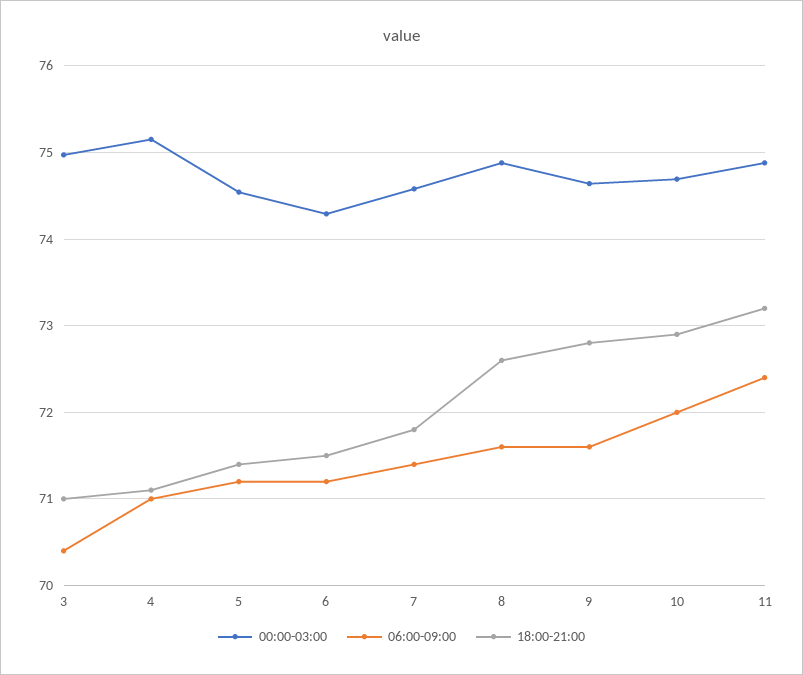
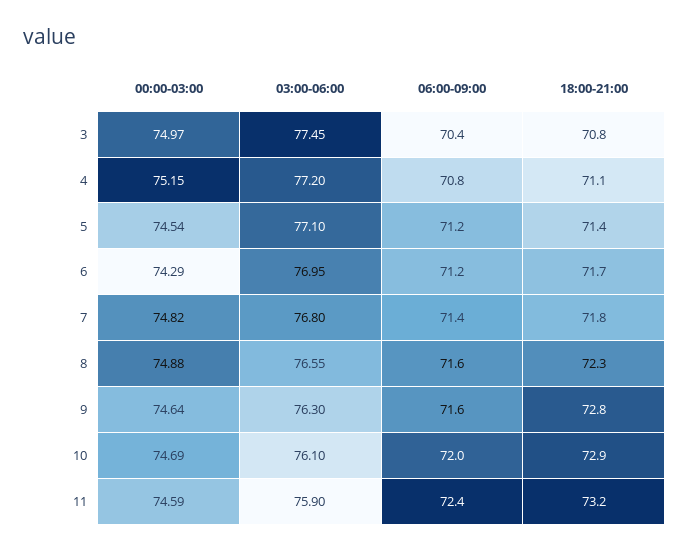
18:00-21:00, 3: 71 -> 70.8
06:00-09:00, 4: 71 -> 70.8
18:00-21:00, 6: 71.5 -> 71.7
00:00-03:00, 7: 74.6 -> 74.82
18:00-21:00, 8: 72.6 -> 72.3
00:00-03:00, 11: 74.9 -> 74.59
03:00-06:00, 3: none -> 77.45
03:00-06:00, 4: none -> 77.2
03:00-06:00, 5: none -> 77.1
03:00-06:00, 6: none -> 76.95
03:00-06:00, 7: none -> 76.8
03:00-06:00, 8: none -> 76.55
03:00-06:00, 9: none -> 76.3
03:00-06:00, 10: none -> 76.1
03:00-06:00, 11: none -> 75.9

